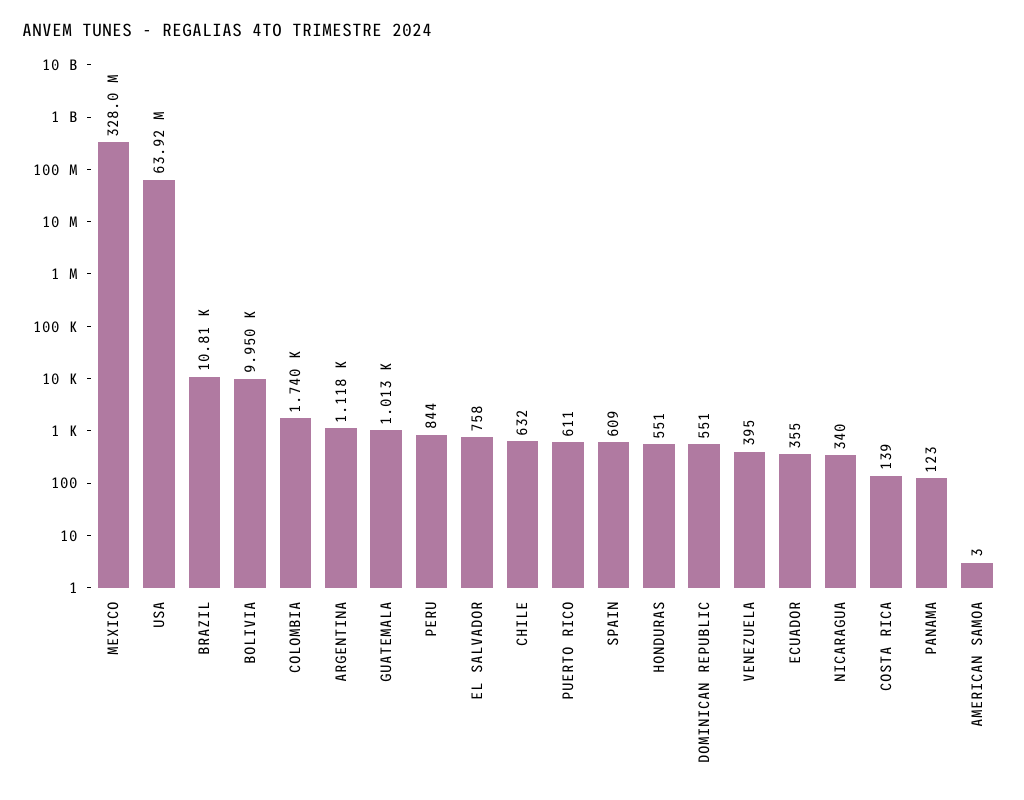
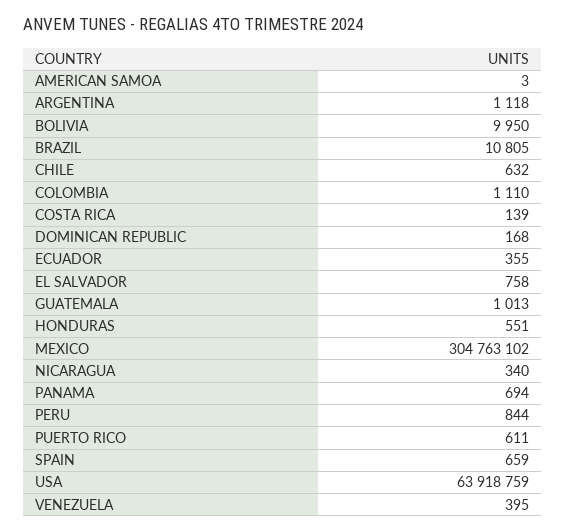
MEXICO: 328000000 -> 304763102
COLOMBIA: 1740 -> 1110
SPAIN: 609 -> 659
DOMINICAN REPUBLIC: 551 -> 168
PANAMA: 123 -> 694

